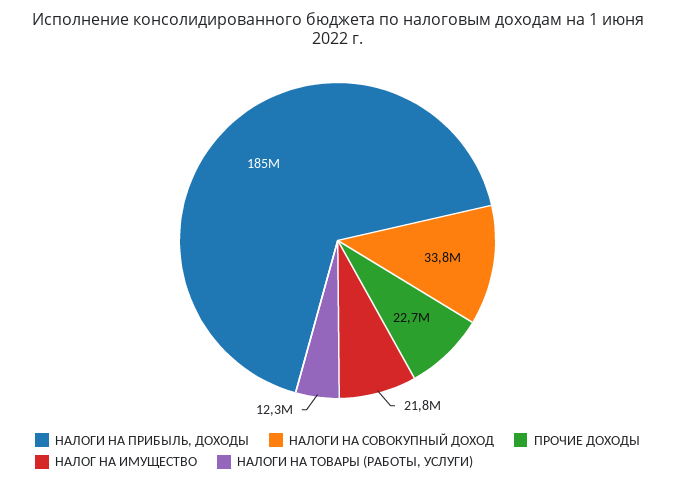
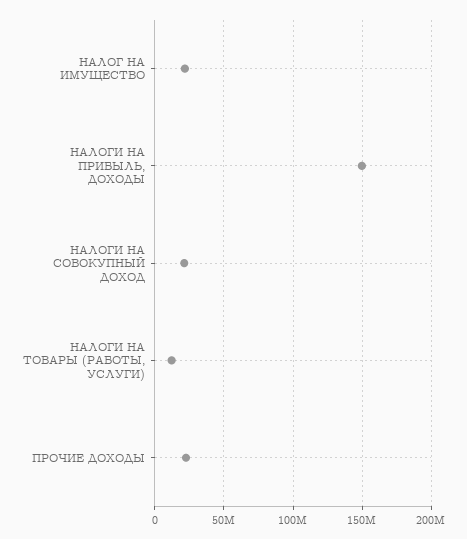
НАЛОГИ НА ПРИБЫЛЬ, ДОХОДЫ: 185000000 -> 150000000
НАЛОГИ НА СОВОКУПНЫЙ ДОХОД: 33800000 -> 20000000

